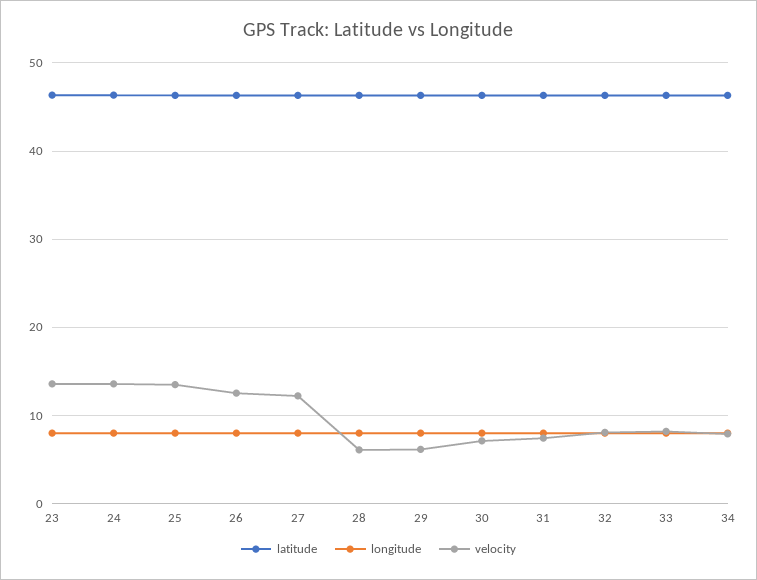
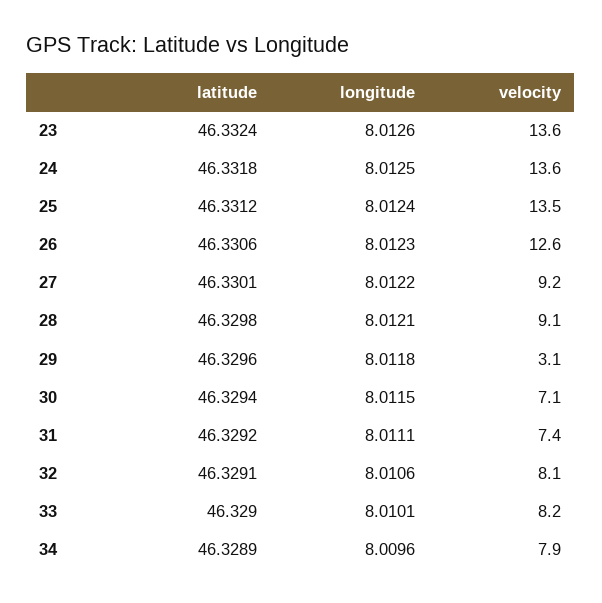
velocity, 27: 12 -> 9.2
velocity, 28: 6 -> 9.1
velocity, 29: 6 -> 3.1

